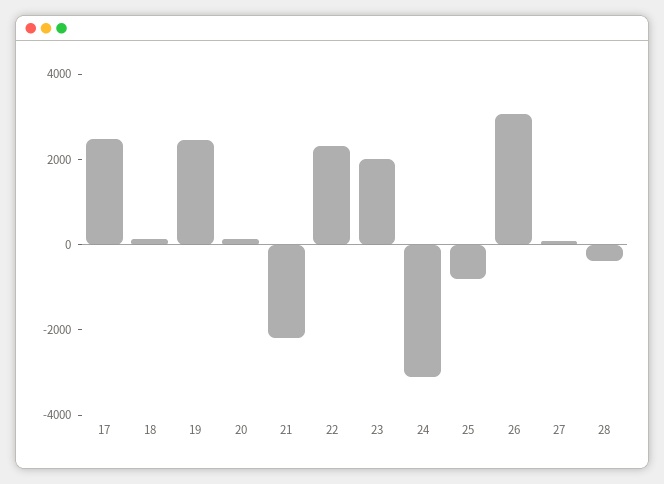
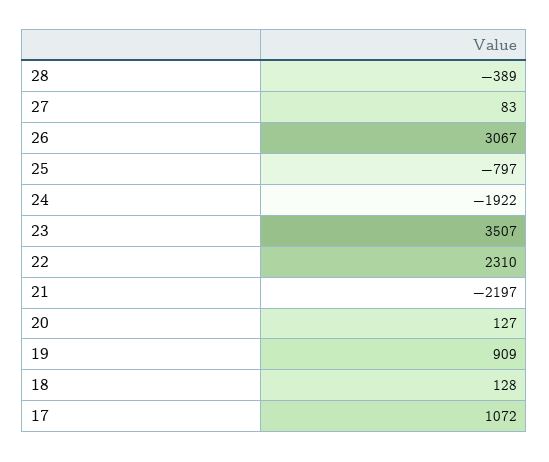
17: 2500 -> 1072
19: 2500 -> 909
23: 2000 -> 3507
24: -3000 -> -1922

